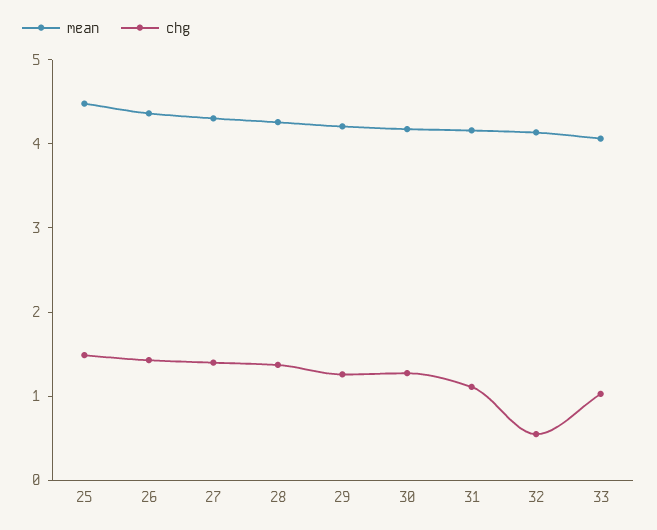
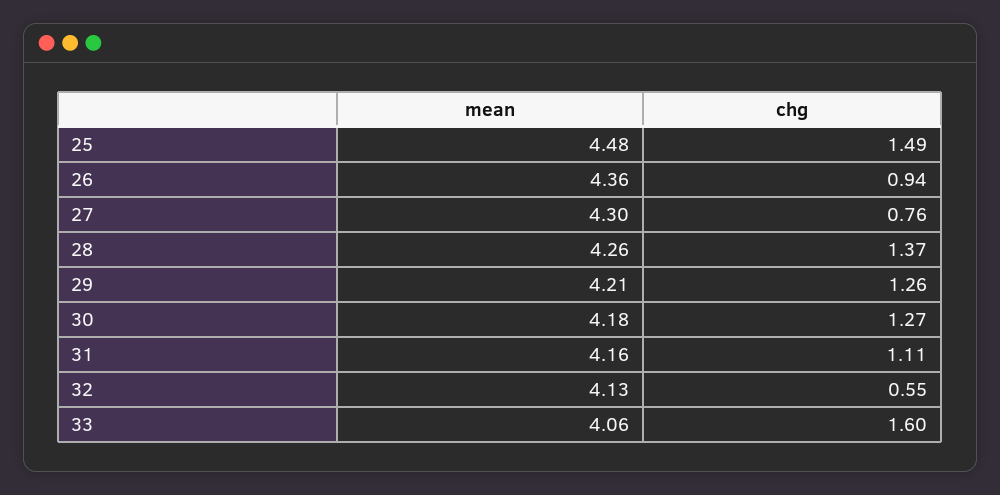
chg, 26: 1.4 -> 0.94
chg, 27: 1.4 -> 0.76
chg, 33: 1 -> 1.6

